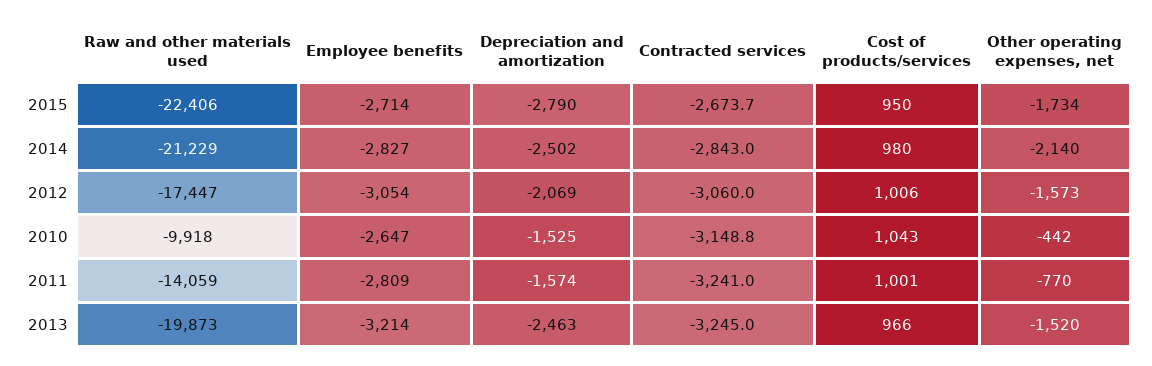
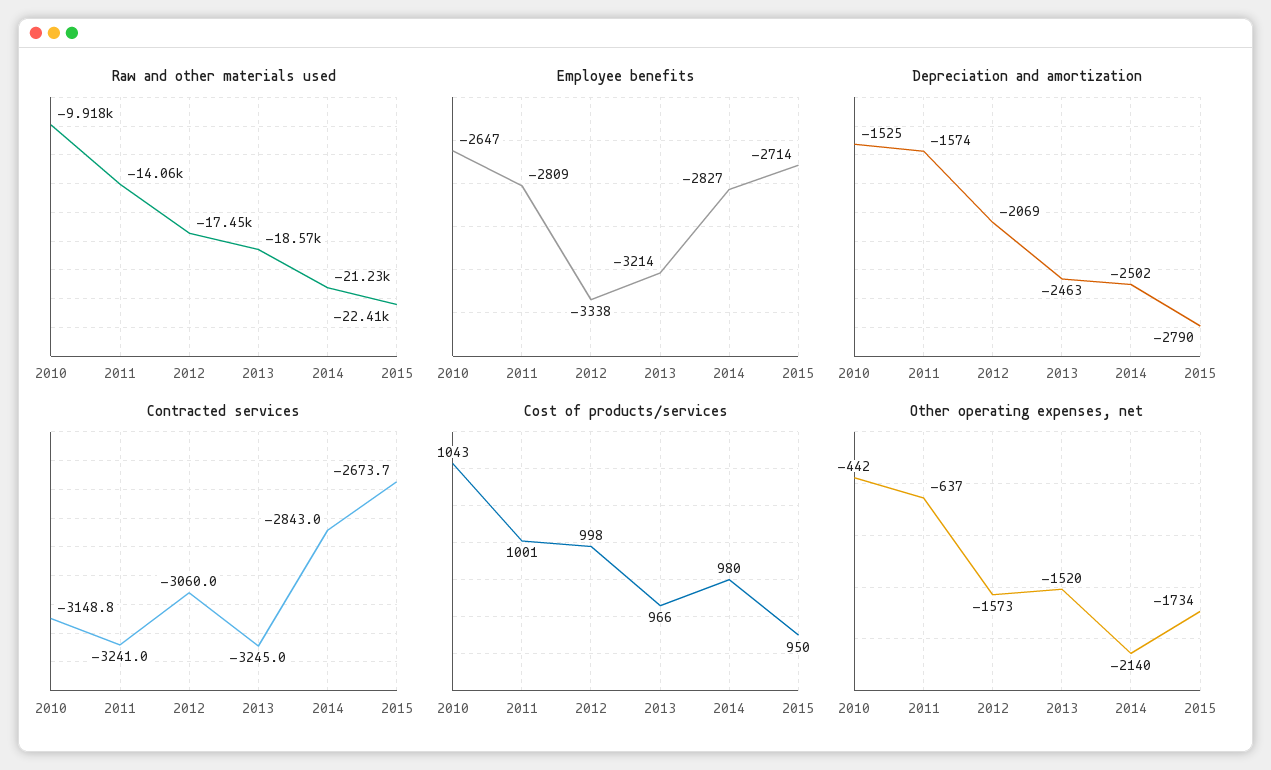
Employee benefits, 2012: -3054 -> -3338
Cost of products/services, 2012: 1006 -> 998
Other operating expenses, net, 2011: -770 -> -637
Raw and other materials used, 2013: -19873 -> -18570

